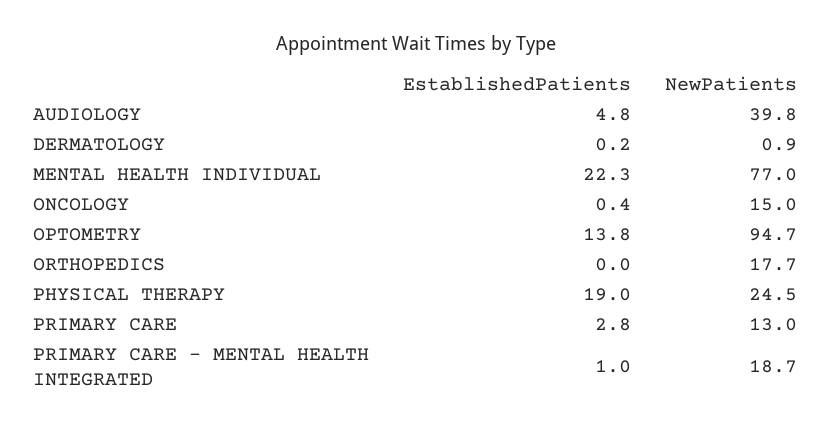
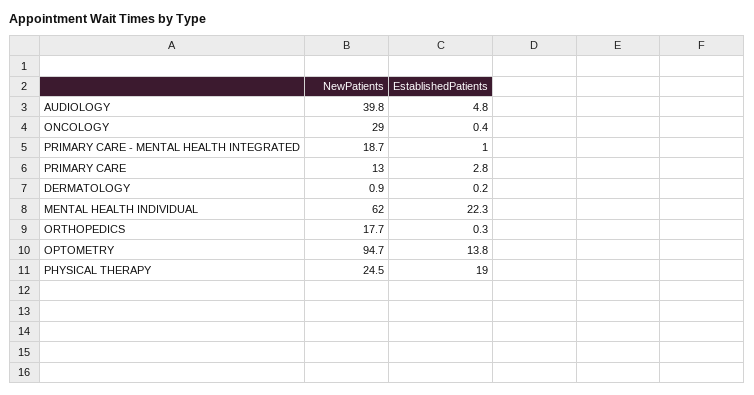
NewPatients, MENTAL HEALTH INDIVIDUAL: 77 -> 62
NewPatients, ONCOLOGY: 15 -> 29
EstablishedPatients, ORTHOPEDICS: 0 -> 0.3

